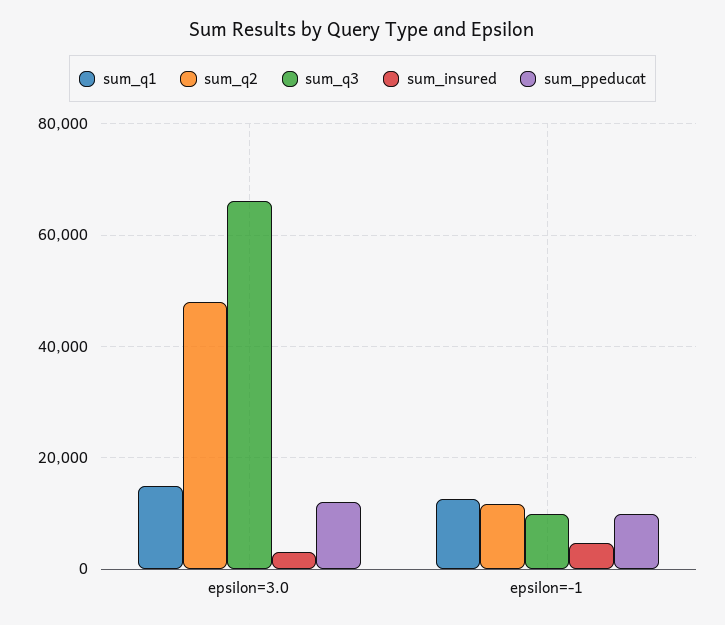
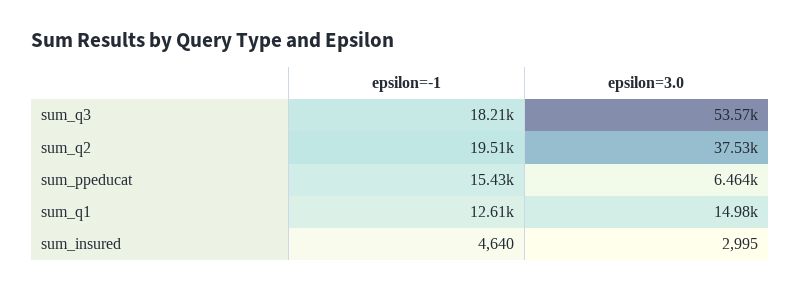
sum_q2, epsilon=3.0: 48000 -> 37530
sum_q3, epsilon=3.0: 66000 -> 53570
sum_ppeducat, epsilon=3.0: 12000 -> 6464
sum_q2, epsilon=-1: 12000 -> 19510
sum_q3, epsilon=-1: 10000 -> 18210
sum_ppeducat, epsilon=-1: 10000 -> 15430

